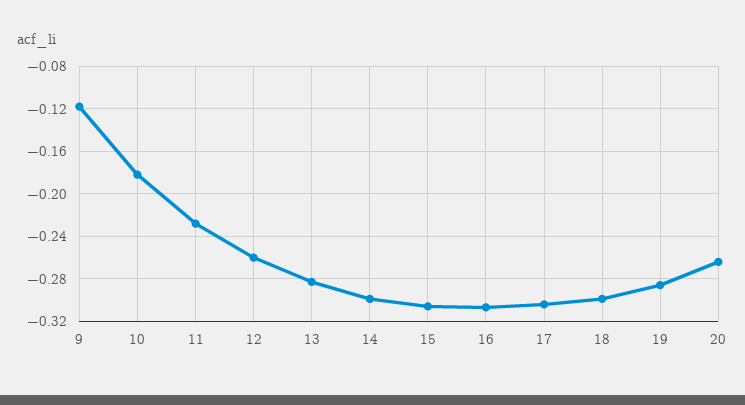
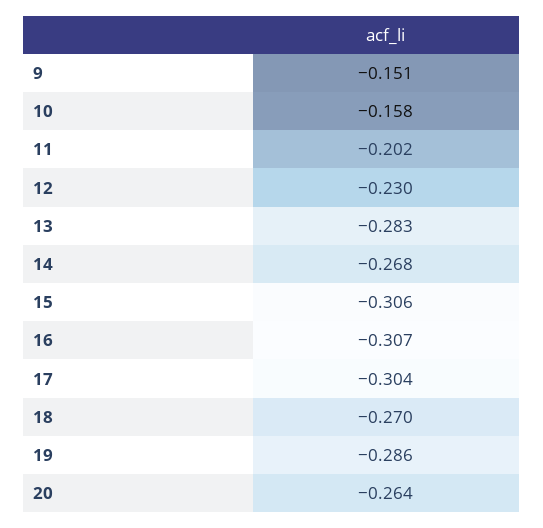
9: -0.12 -> -0.151
10: -0.18 -> -0.158
11: -0.23 -> -0.202
12: -0.26 -> -0.23
14: -0.3 -> -0.268
18: -0.3 -> -0.27

